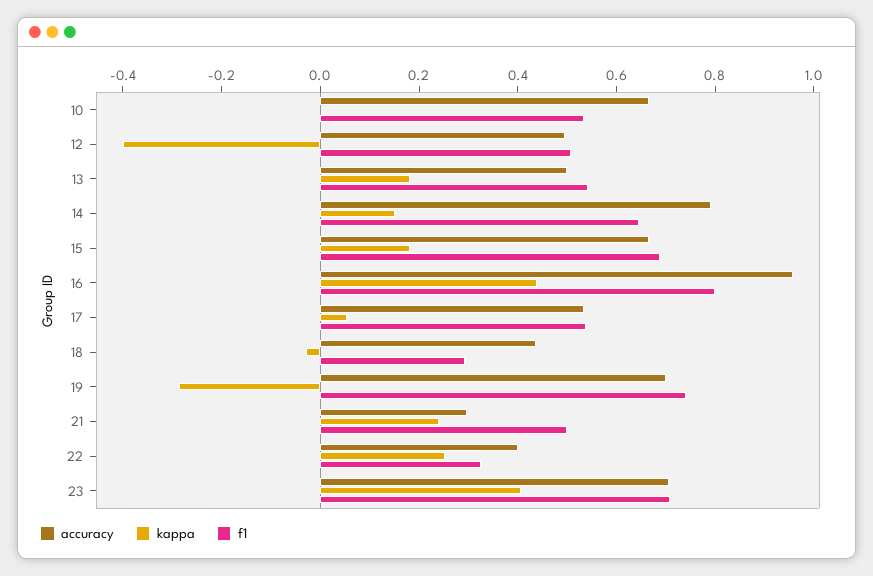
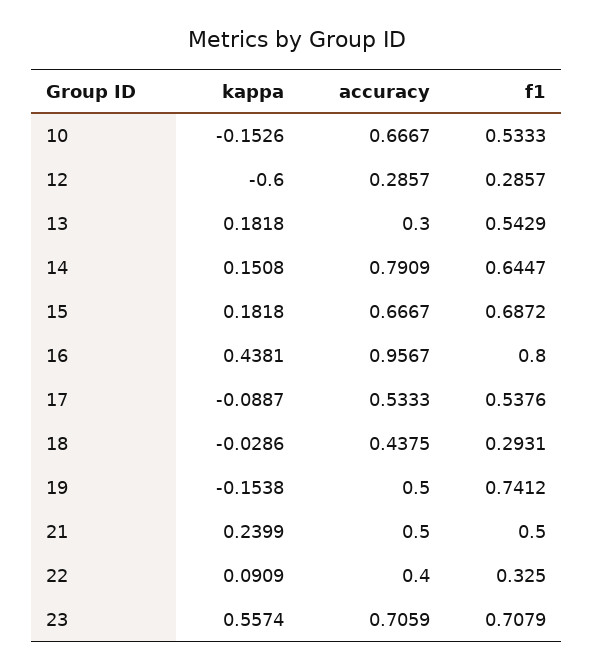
kappa, 10: 0 -> -0.1526
accuracy, 12: 0.5 -> 0.2857
kappa, 12: -0.4 -> -0.6
f1, 12: 0.5 -> 0.2857
accuracy, 13: 0.5 -> 0.3
kappa, 17: 0.05 -> -0.0887
accuracy, 19: 0.7 -> 0.5
kappa, 19: -0.3 -> -0.1538
accuracy, 21: 0.3 -> 0.5
kappa, 22: 0.25 -> 0.0909
kappa, 23: 0.4 -> 0.5574

